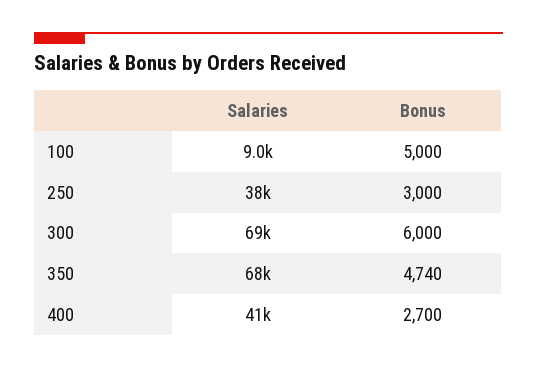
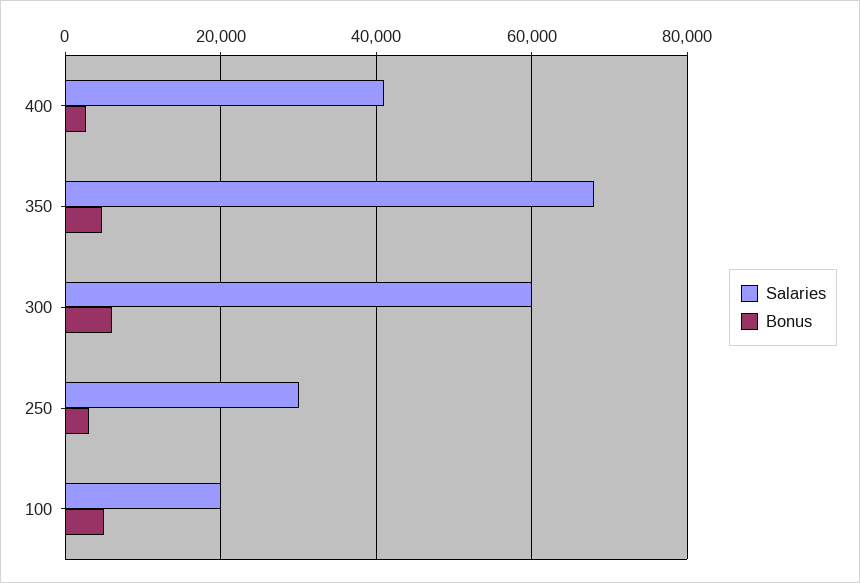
Salaries, 100: 9000 -> 20000
Salaries, 250: 38000 -> 30000
Salaries, 300: 69000 -> 60000

